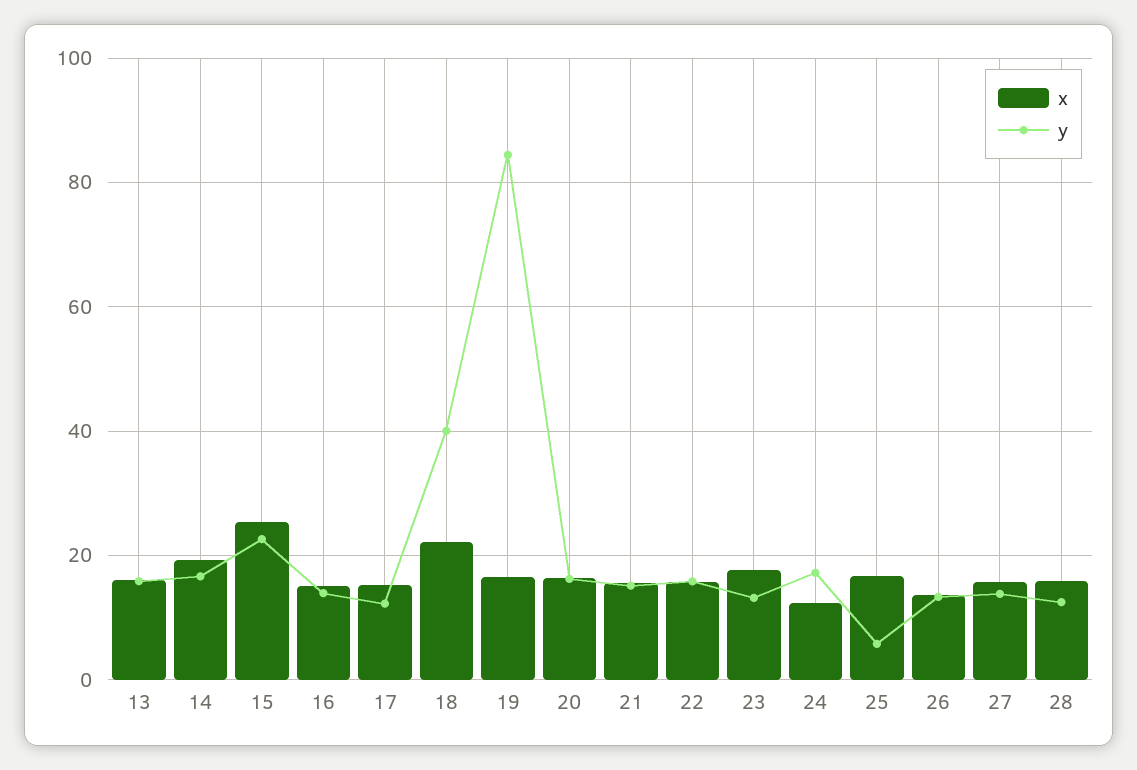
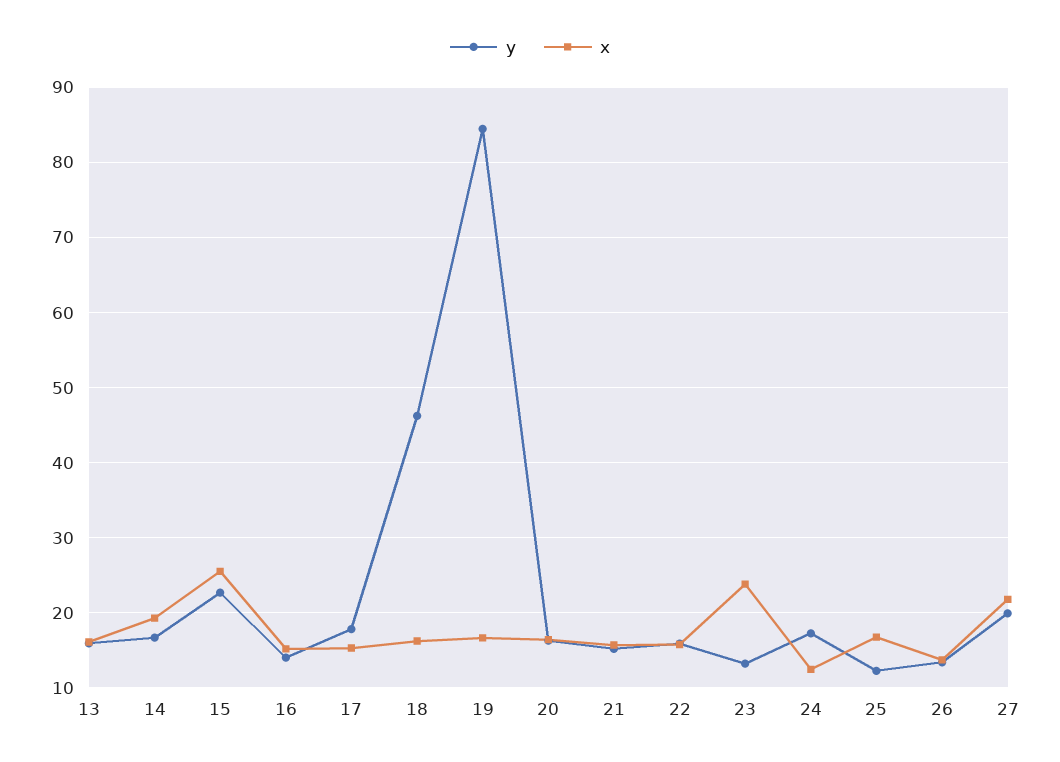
y, 17: 12 -> 18
x, 18: 22 -> 16
y, 18: 40 -> 46
x, 23: 18 -> 24
y, 25: 6 -> 12
x, 27: 16 -> 22
y, 27: 14 -> 20
x, 28: 16 -> none
y, 28: 12 -> none

